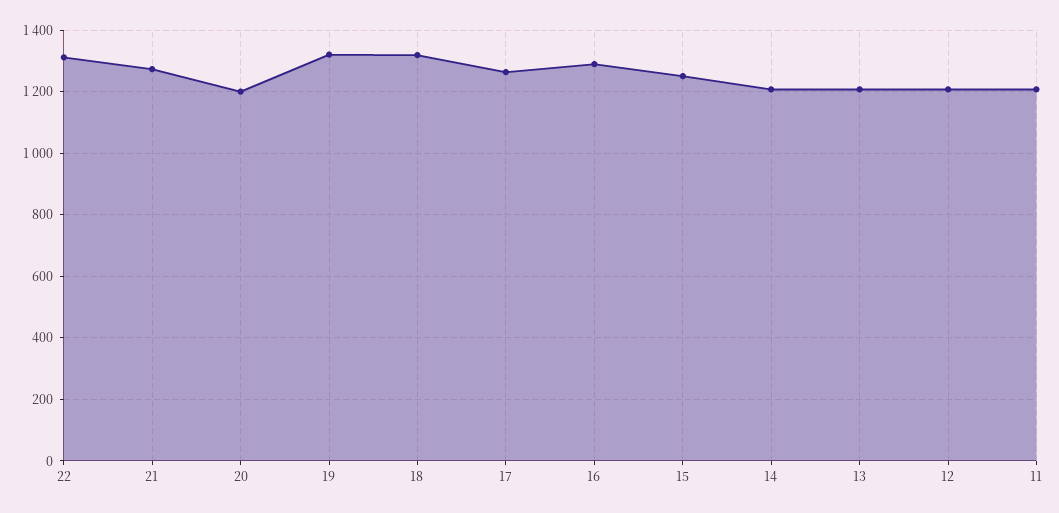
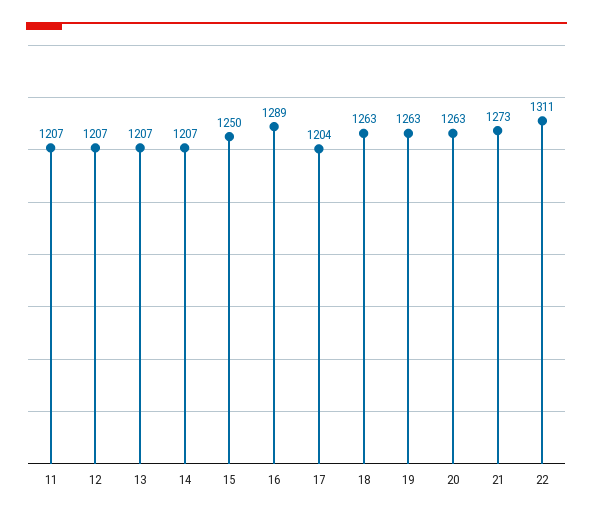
20: 1200 -> 1263
19: 1320 -> 1263
18: 1320 -> 1263
17: 1260 -> 1204

